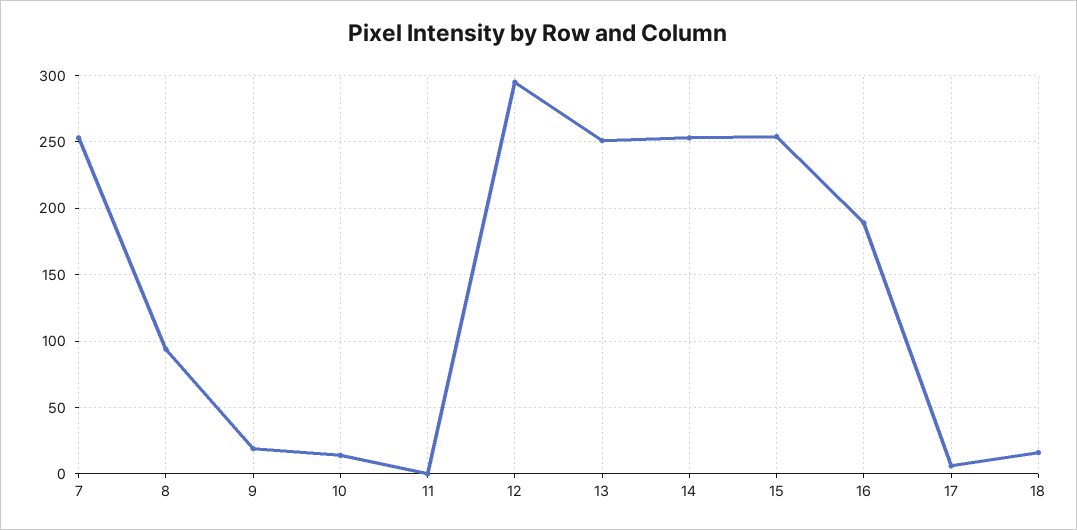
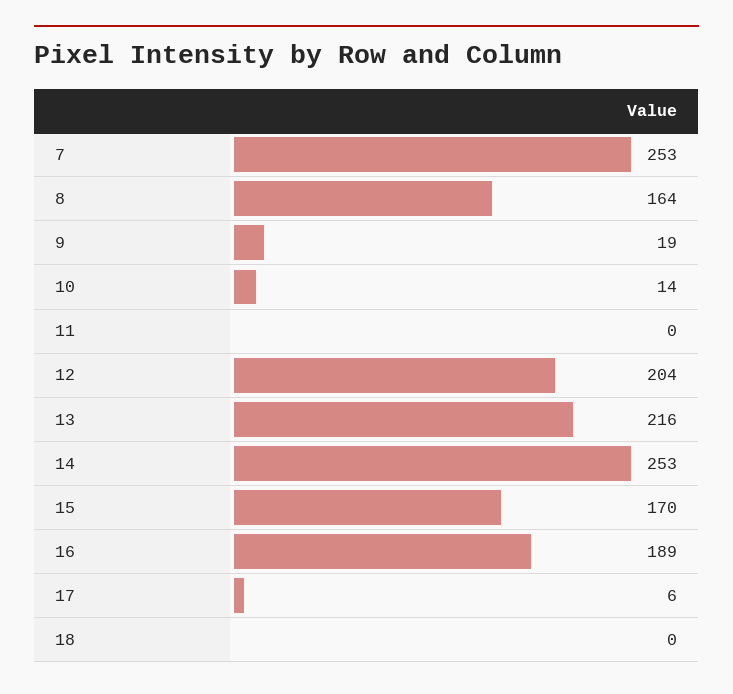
8: 95 -> 164
12: 295 -> 204
13: 250 -> 216
15: 255 -> 170
18: 15 -> 0

